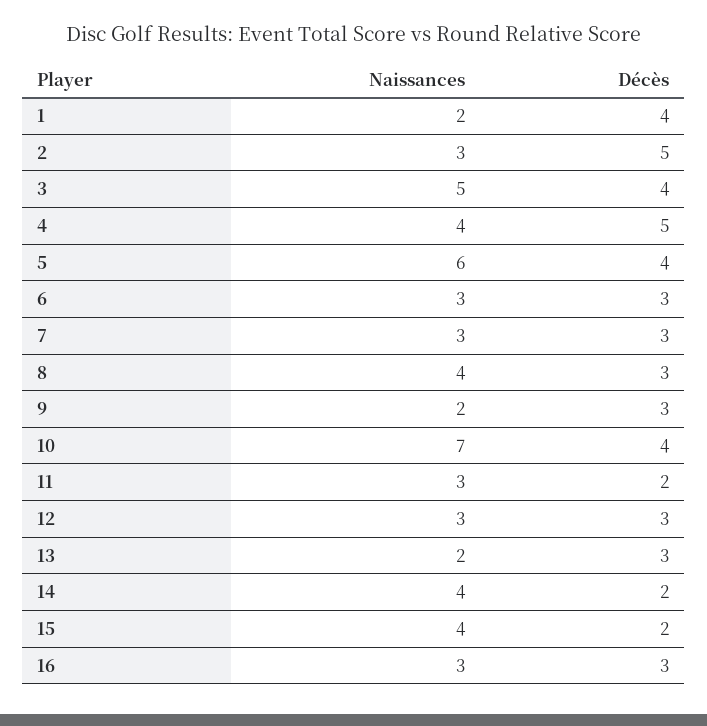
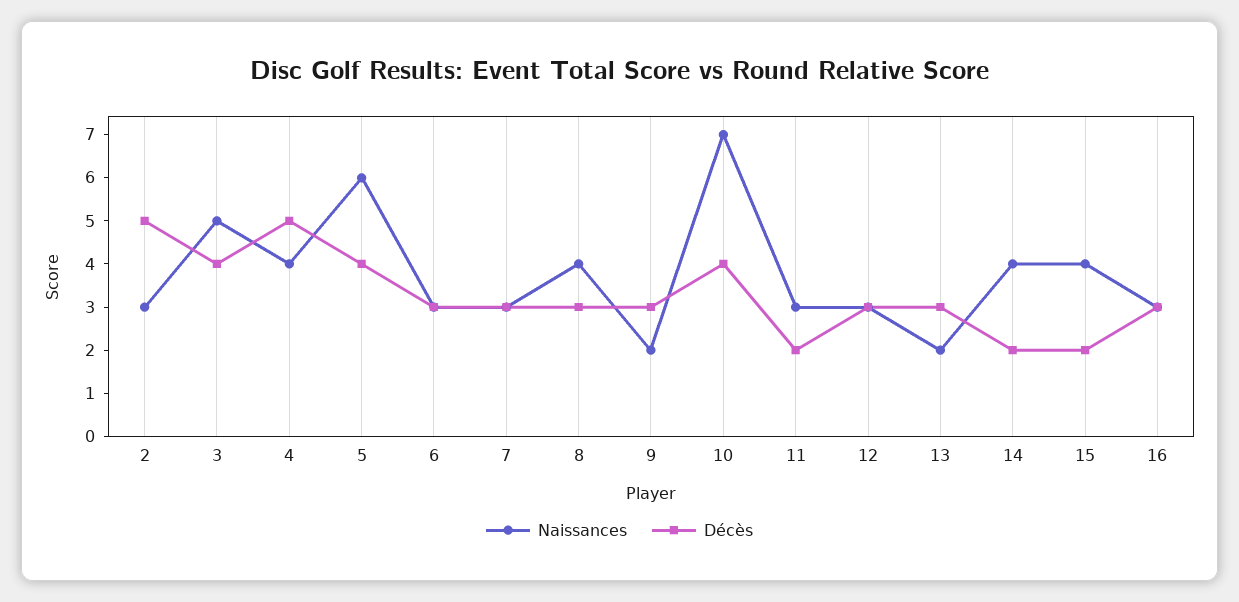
Naissances, 1: 2 -> none
Décès, 1: 4 -> none

